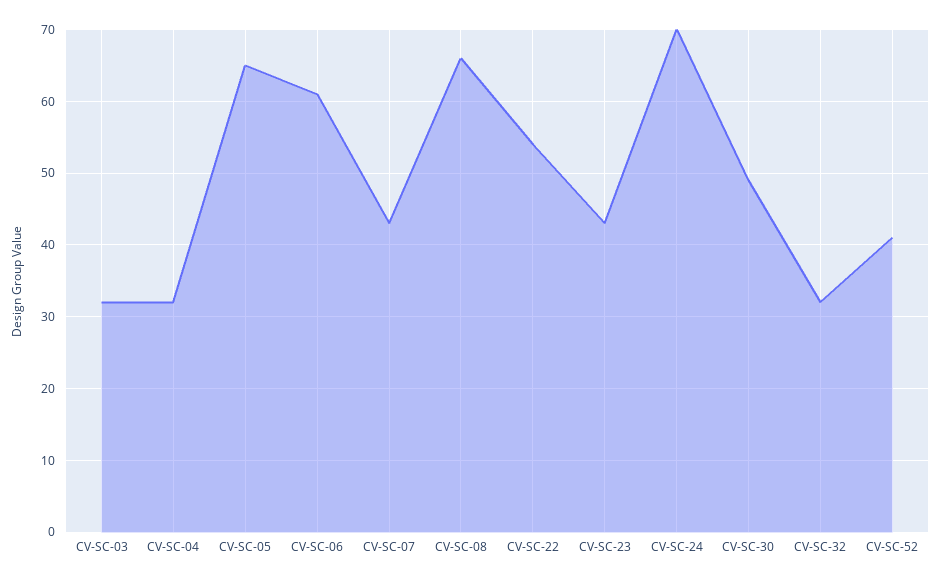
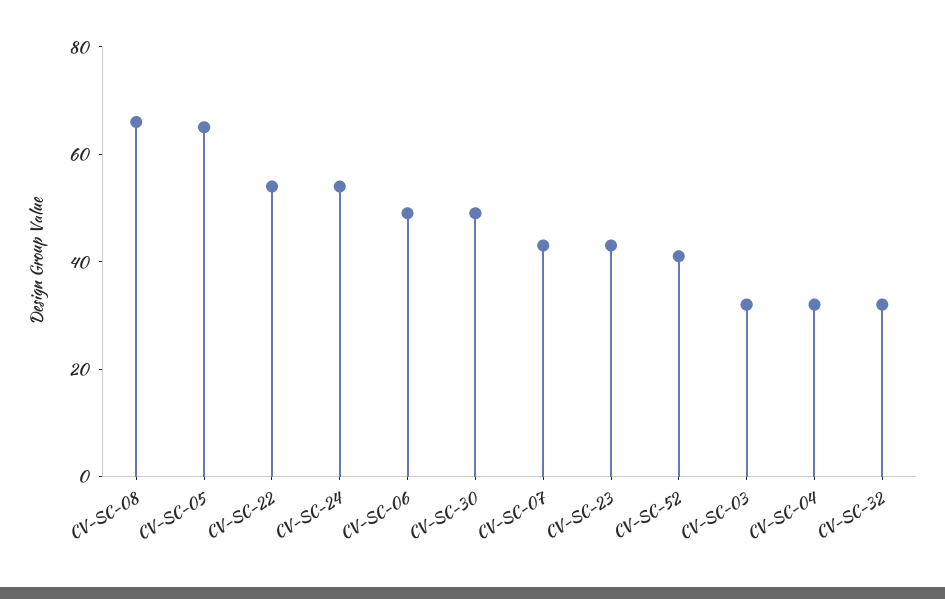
CV-SC-06: 61 -> 50
CV-SC-24: 70 -> 55

